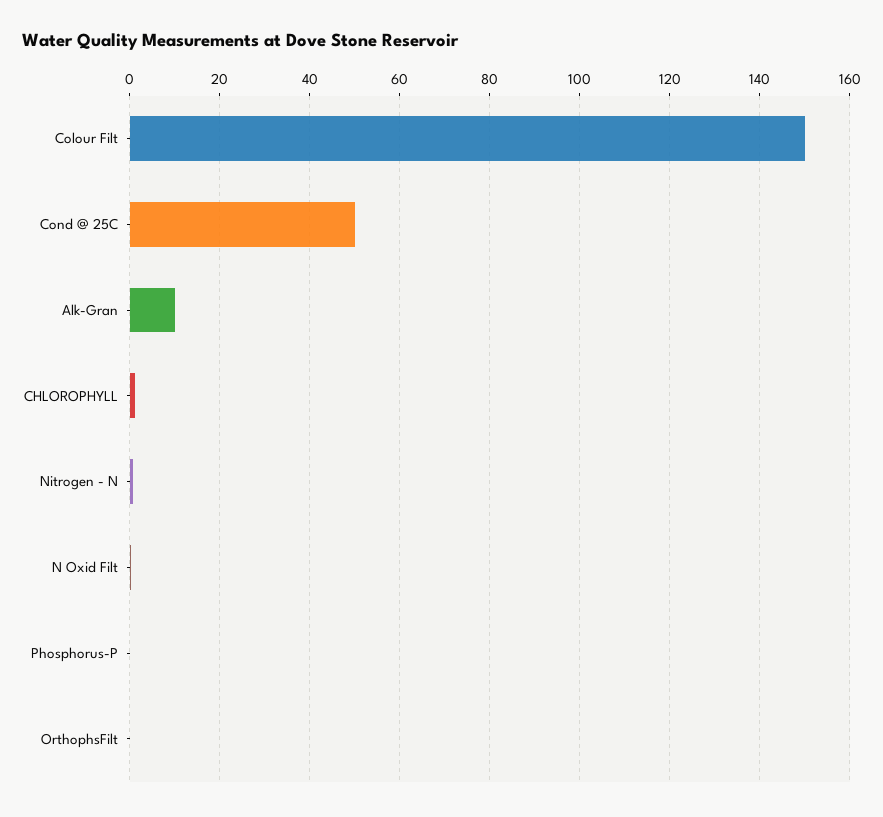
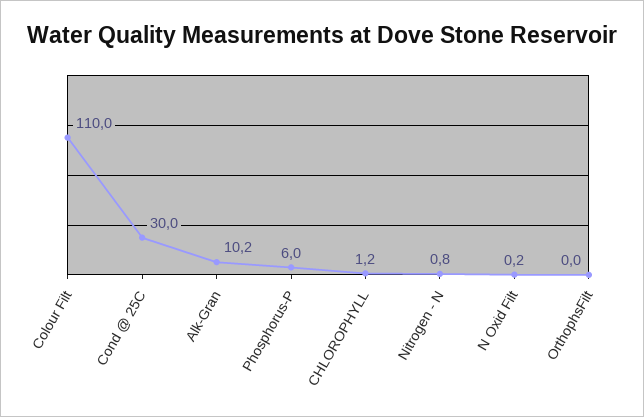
Colour Filt: 150 -> 110
Cond @ 25C: 50 -> 30
Phosphorus-P: 0 -> 6

